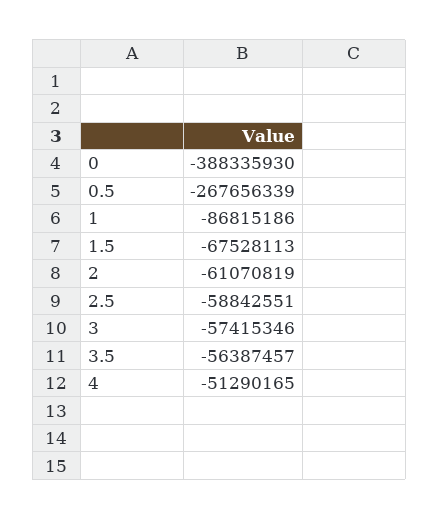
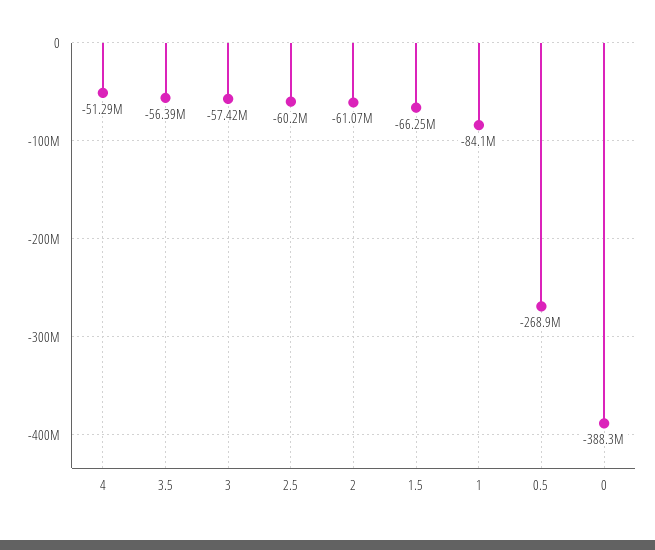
0.5: -267656339 -> -268900000
1: -86815186 -> -84100000
1.5: -67528113 -> -66250000
2.5: -58842551 -> -60200000

